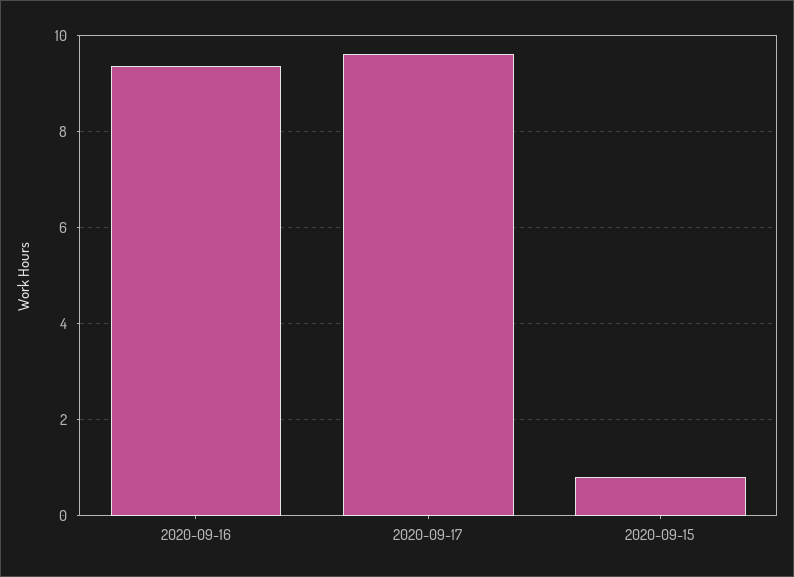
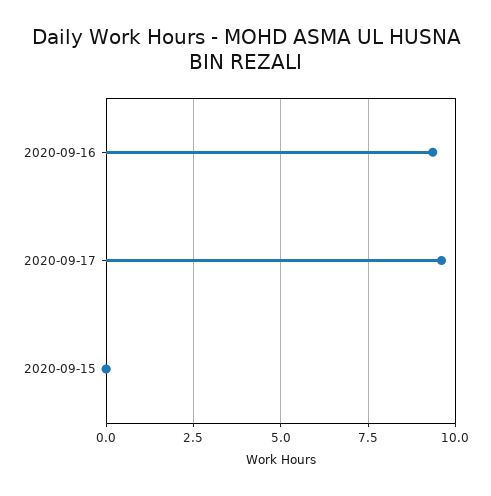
2020-09-15: 0.8 -> 0

